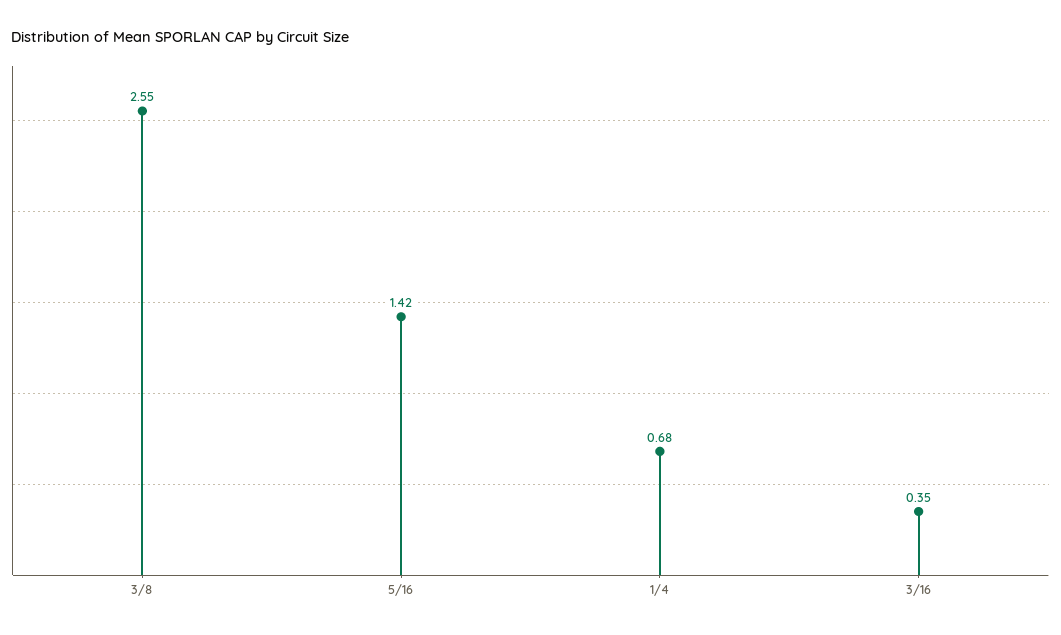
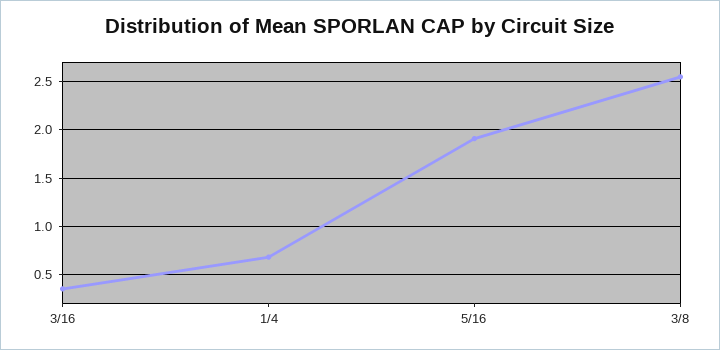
5/16: 1.42 -> 1.9

